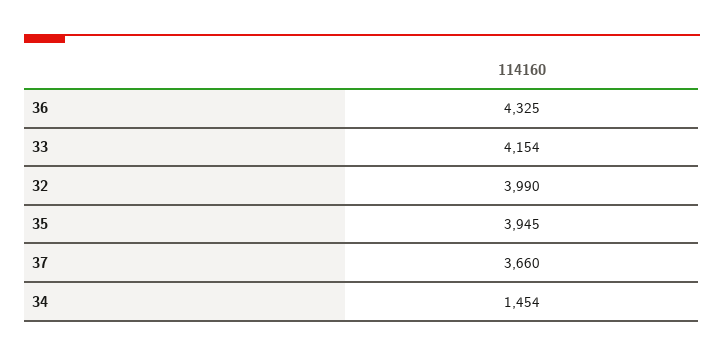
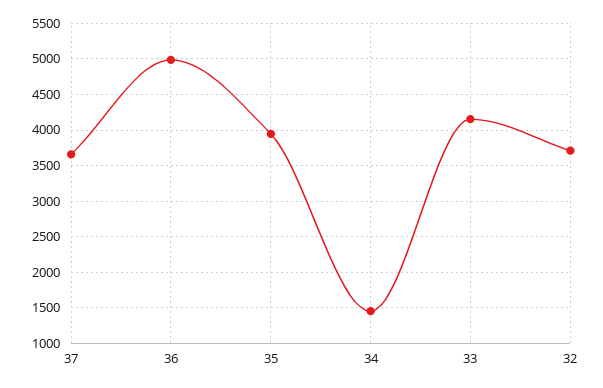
36: 4325 -> 5000
32: 3990 -> 3700

